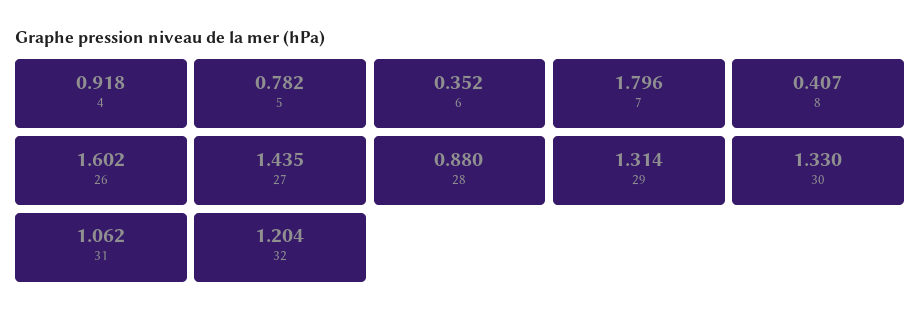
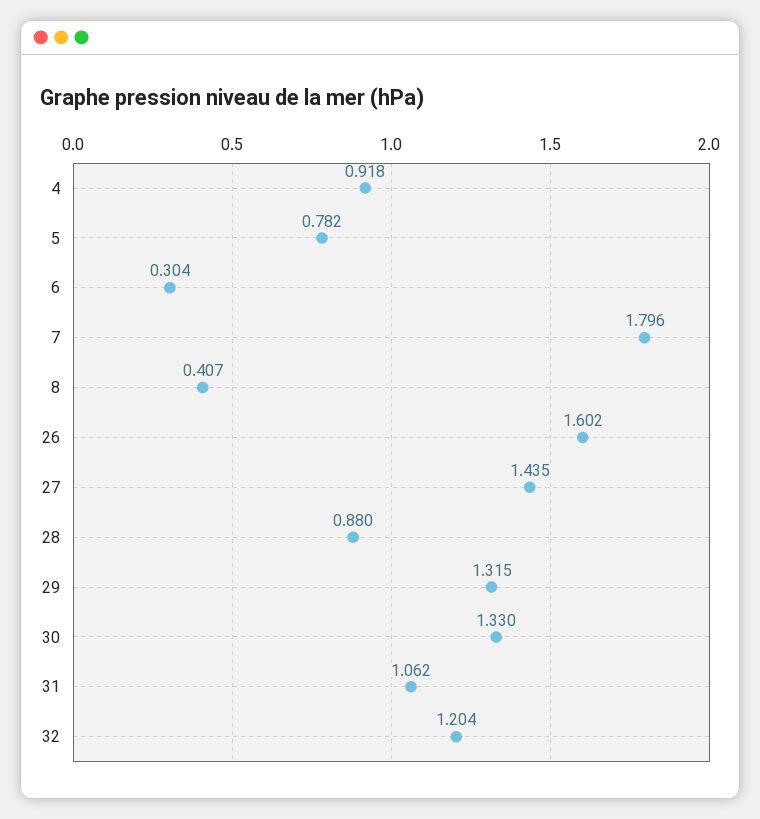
6: 0.352 -> 0.304
29: 1.314 -> 1.315

